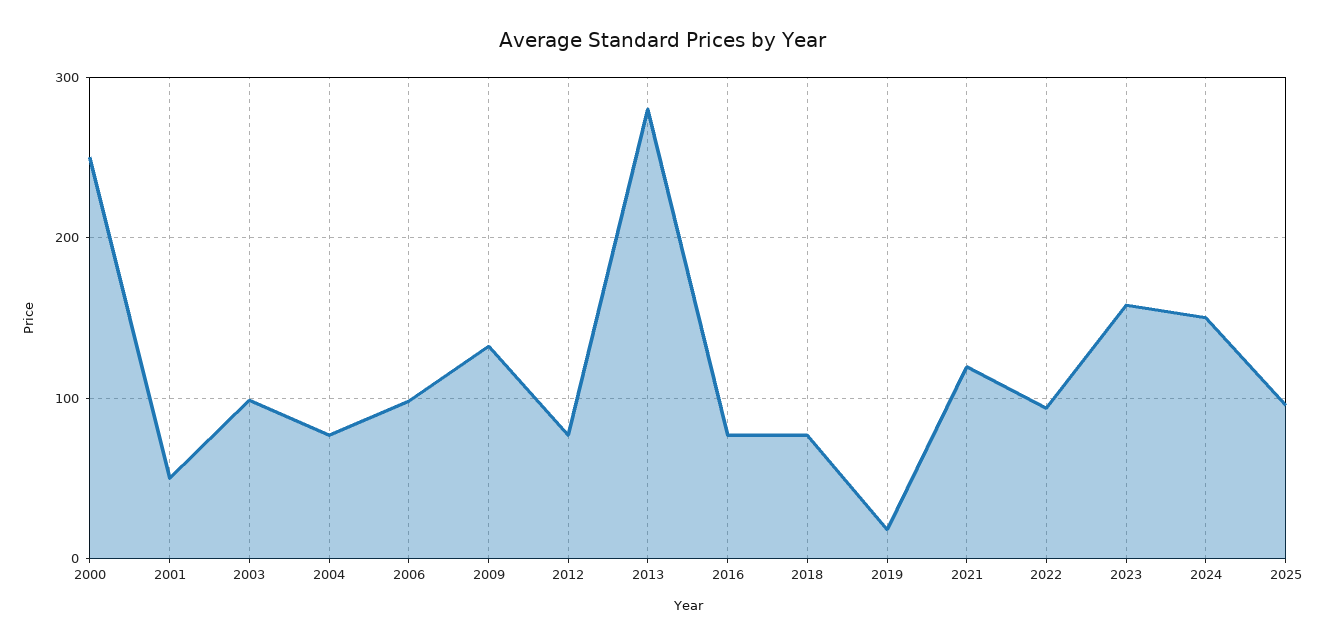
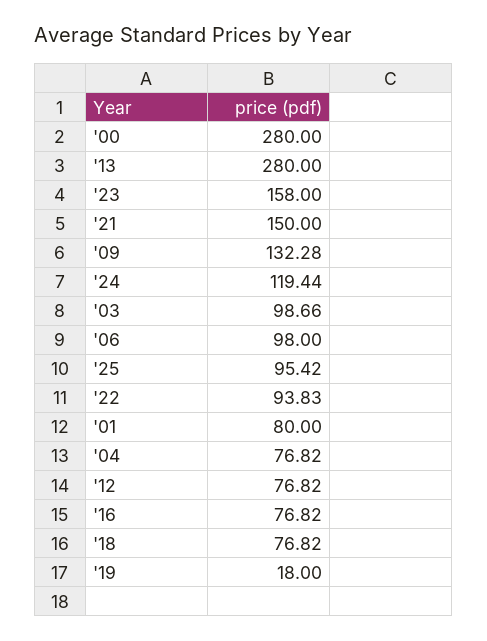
2000: 250 -> 280
2001: 50 -> 80
2021: 120 -> 150
2024: 150 -> 119.44

